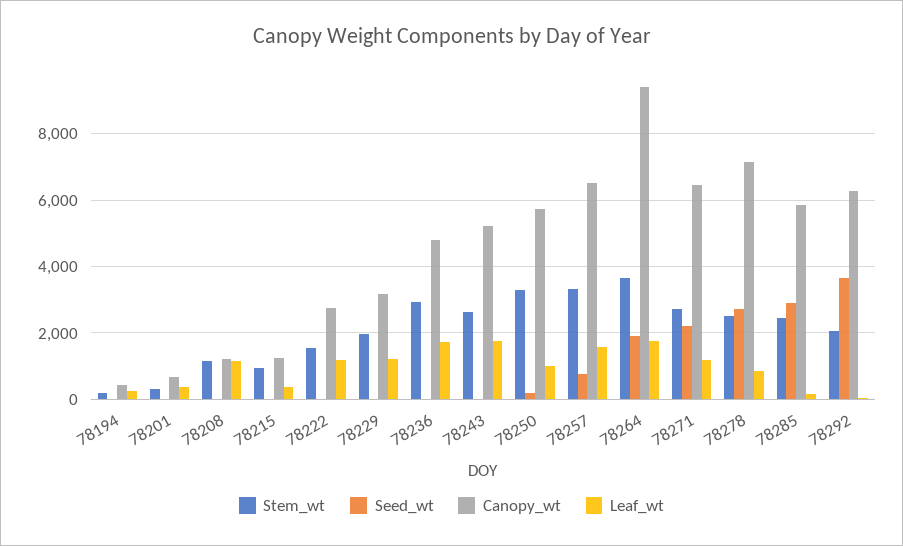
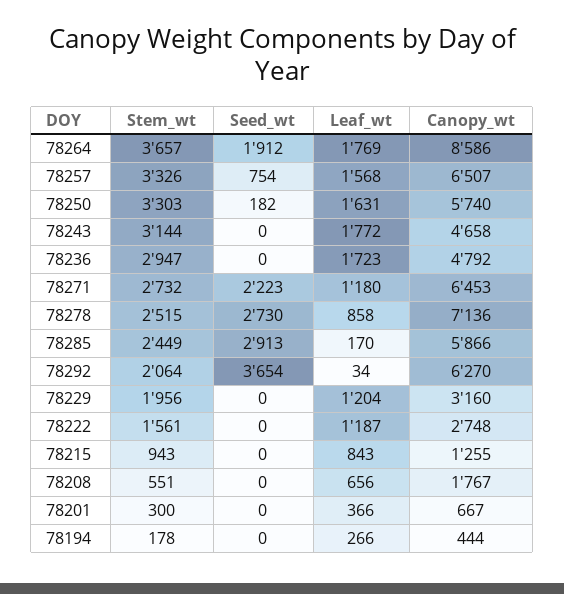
Stem_wt, 78208: 1200 -> 551
Canopy_wt, 78208: 1200 -> 1767
Leaf_wt, 78208: 1200 -> 656
Leaf_wt, 78215: 400 -> 843
Stem_wt, 78243: 2600 -> 3144
Canopy_wt, 78243: 5200 -> 4658
Leaf_wt, 78250: 1000 -> 1631
Canopy_wt, 78264: 9400 -> 8586

